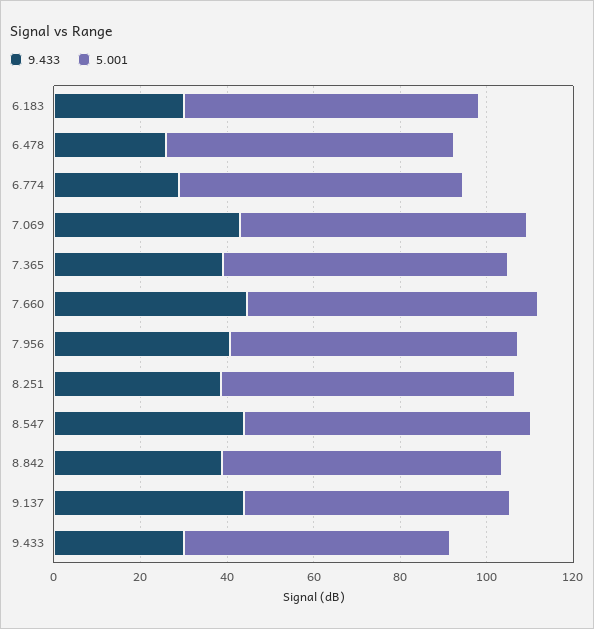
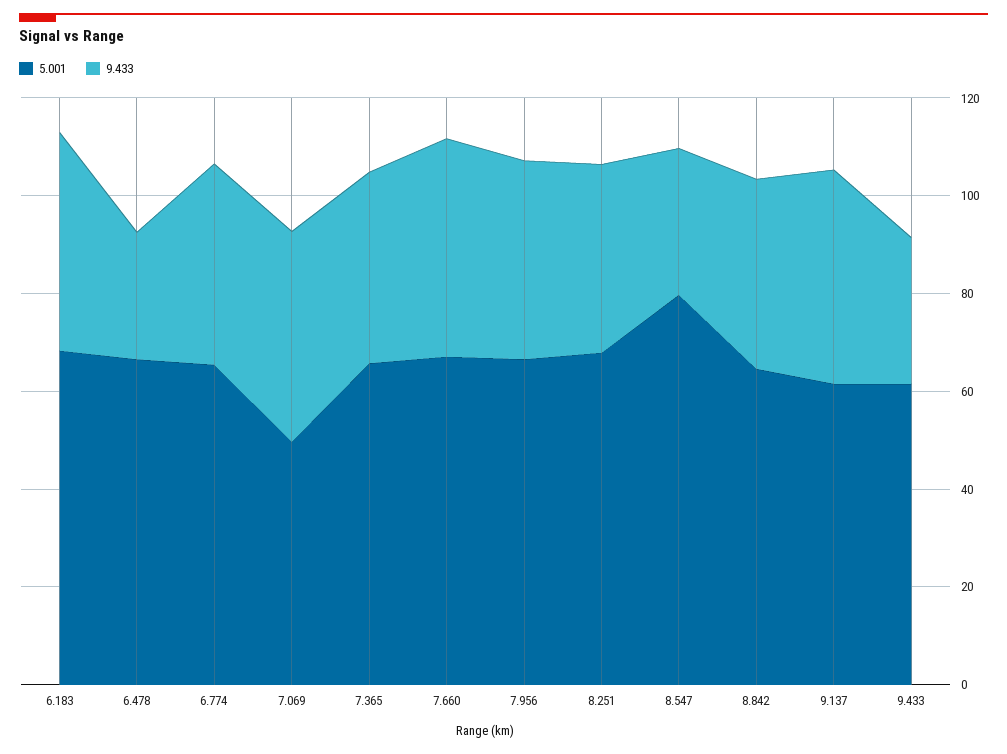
9.433, 6.183: 30 -> 45
9.433, 6.774: 30 -> 40
5.001, 7.069: 65 -> 50
9.433, 8.547: 45 -> 30
5.001, 8.547: 65 -> 80

